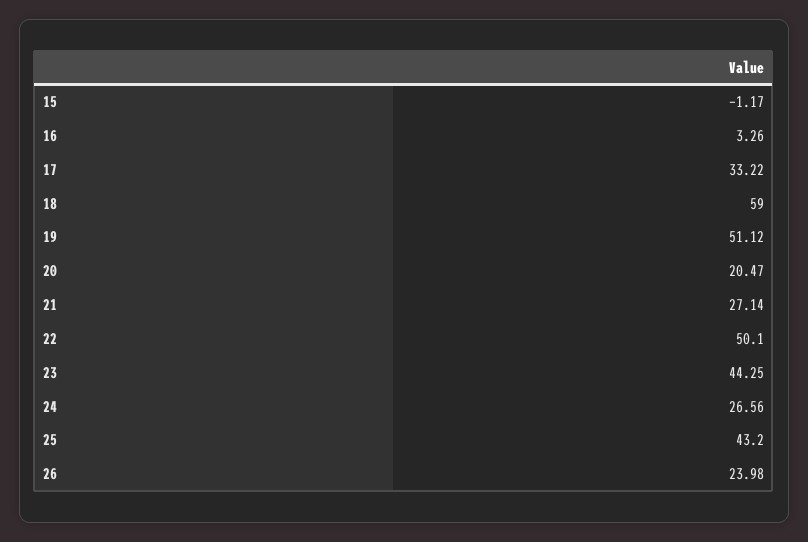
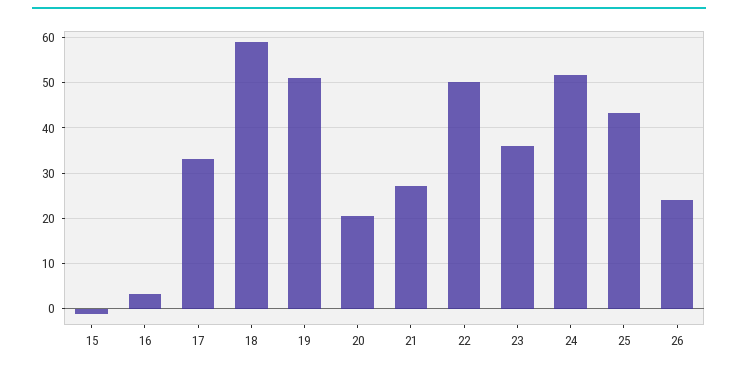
23: 44.25 -> 36
24: 26.56 -> 52

